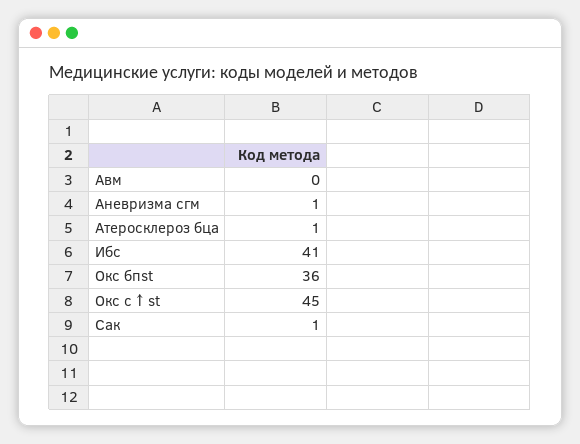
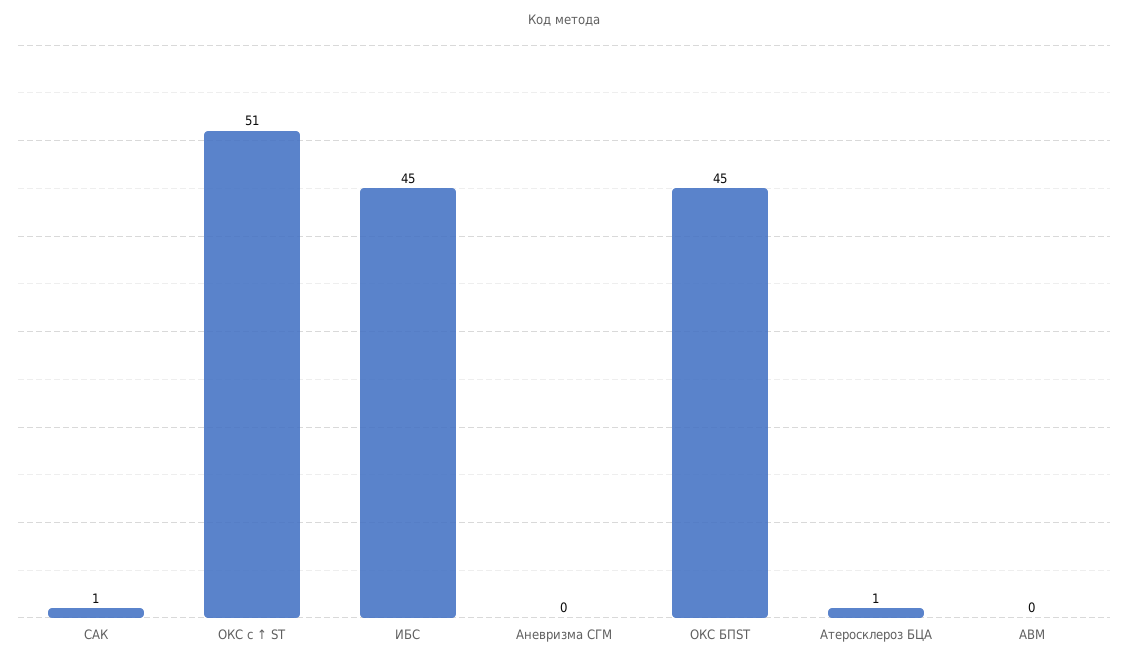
Аневризма сгм: 1 -> 0
Ибс: 41 -> 45
Окс бпst: 36 -> 45
Окс с ↑ st: 45 -> 51

